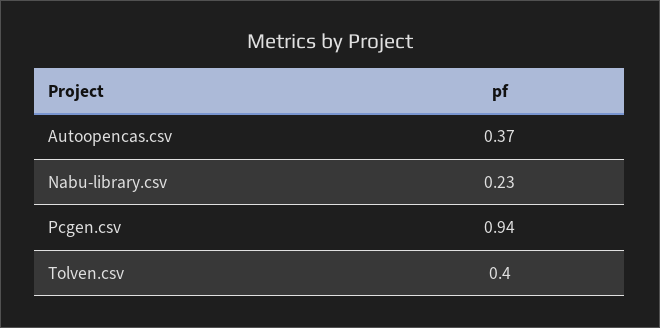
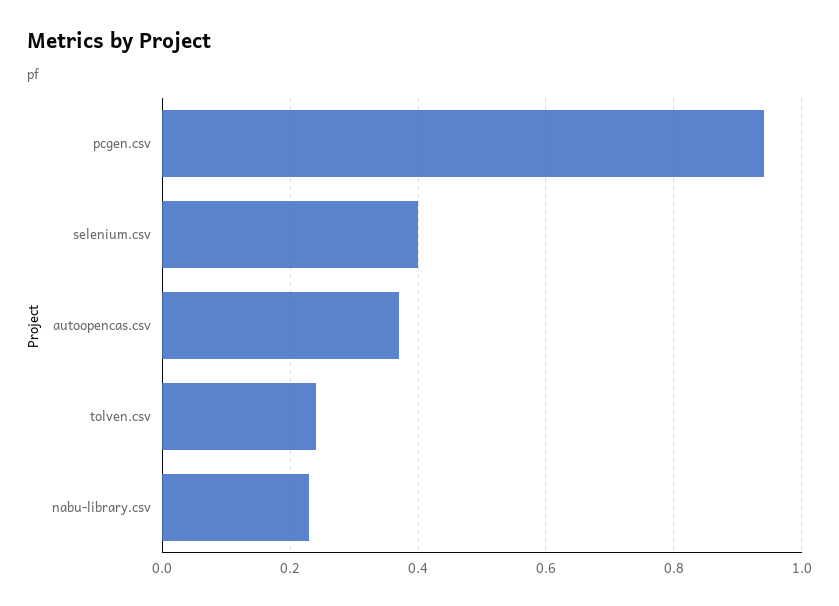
Tolven.csv: 0.4 -> 0.25
selenium.csv: none -> 0.4

